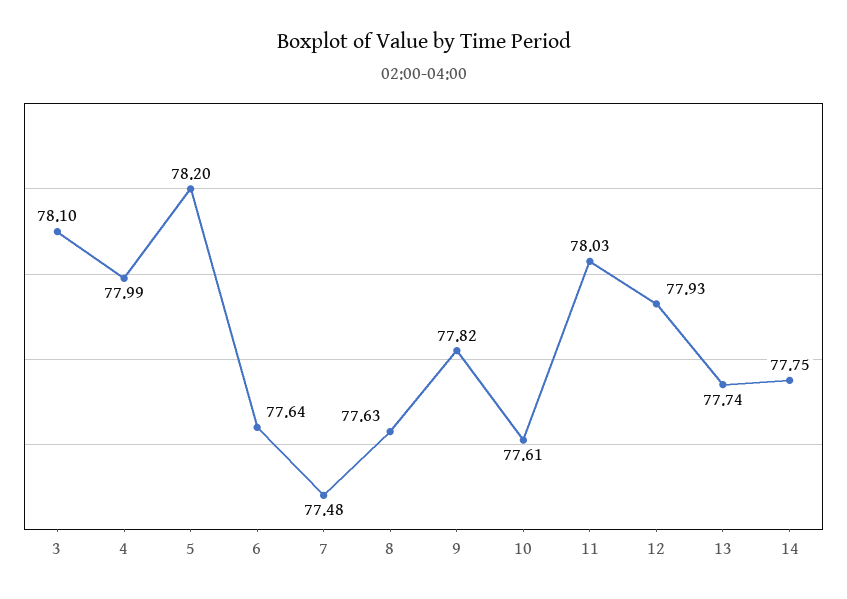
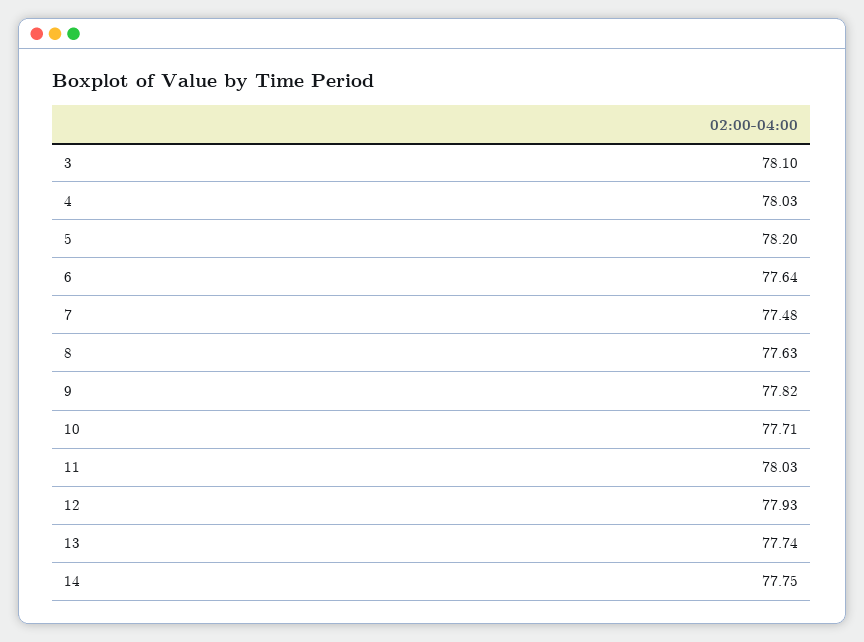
4: 77.99 -> 78.03
10: 77.61 -> 77.71

